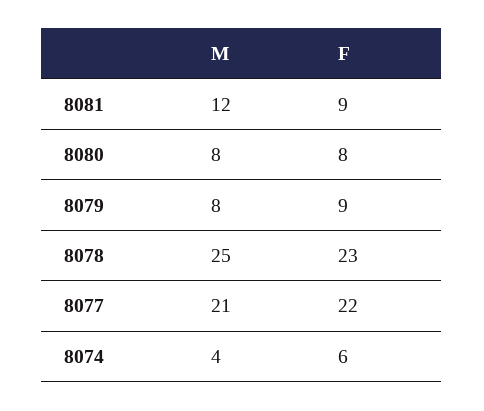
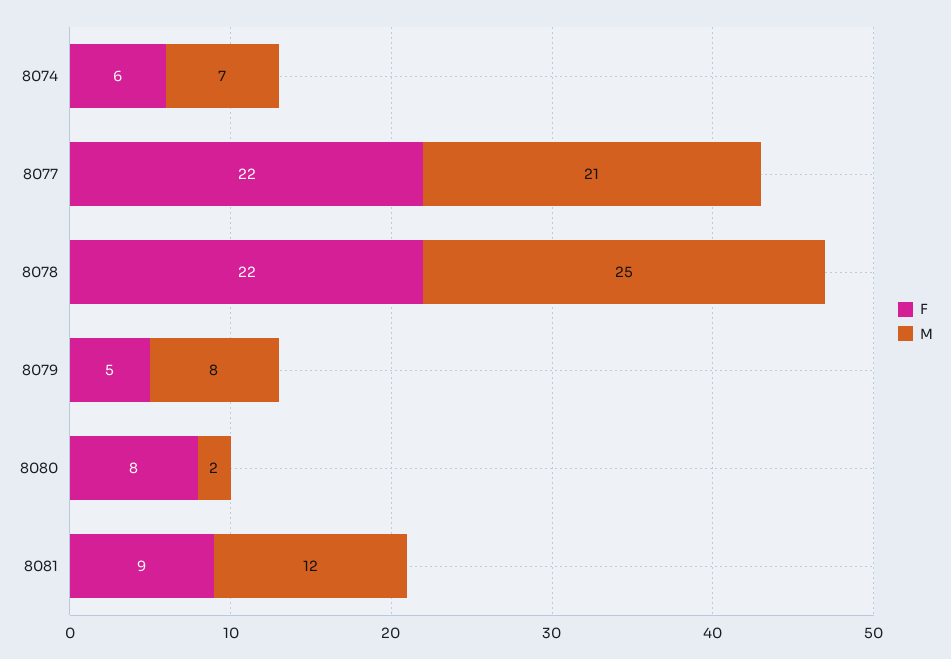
M, 8080: 8 -> 2
F, 8079: 9 -> 5
F, 8078: 23 -> 22
M, 8074: 4 -> 7

